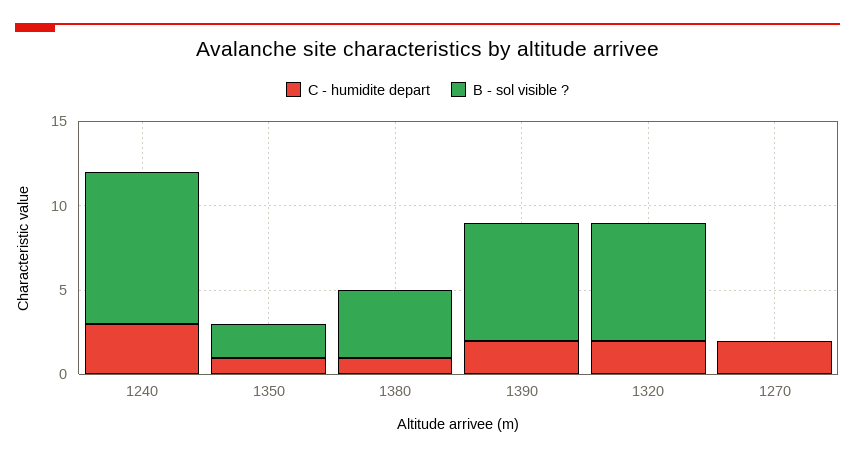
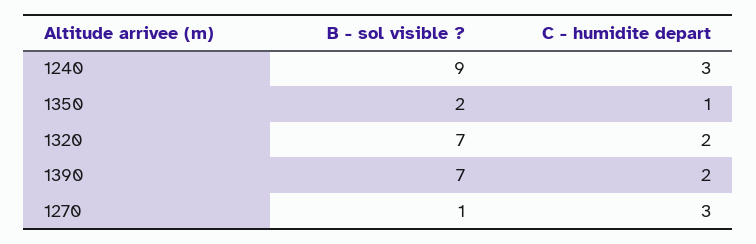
C - humidite depart, 1380: 1 -> none
B - sol visible ?, 1380: 4 -> none
C - humidite depart, 1270: 2 -> 3
B - sol visible ?, 1270: 0 -> 1

